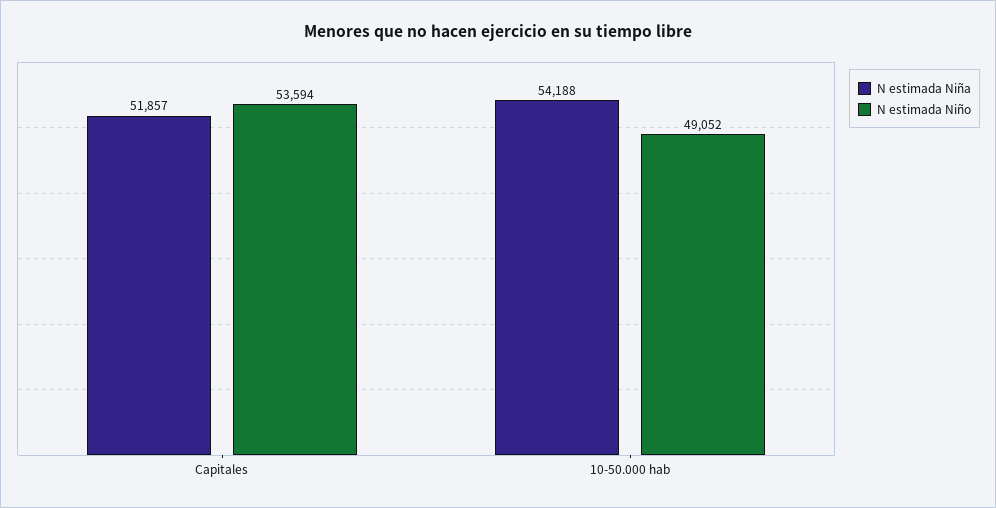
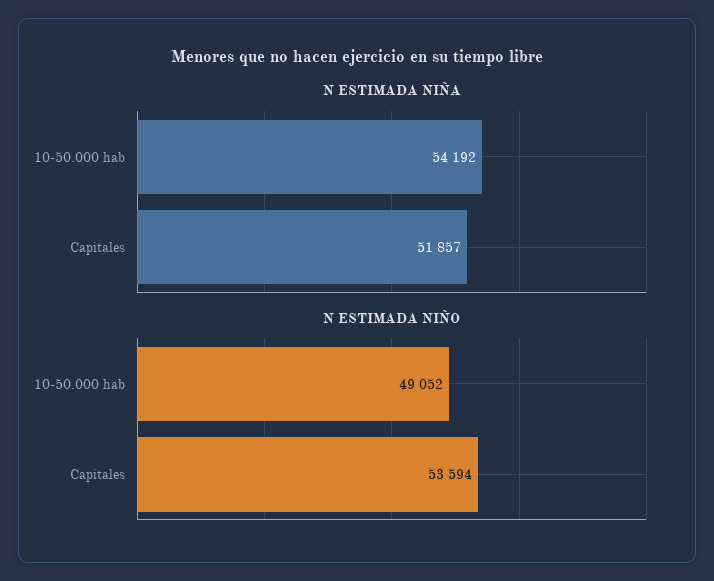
N estimada Niña, 10-50.000 hab: 54188 -> 54192

